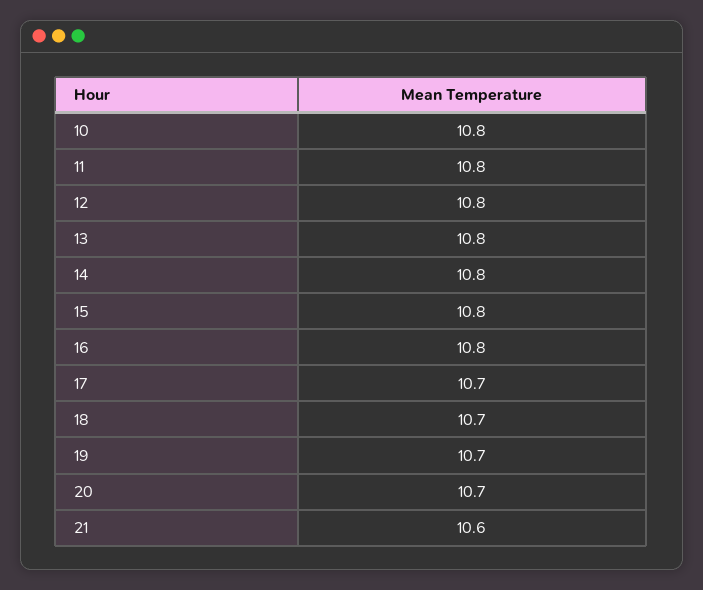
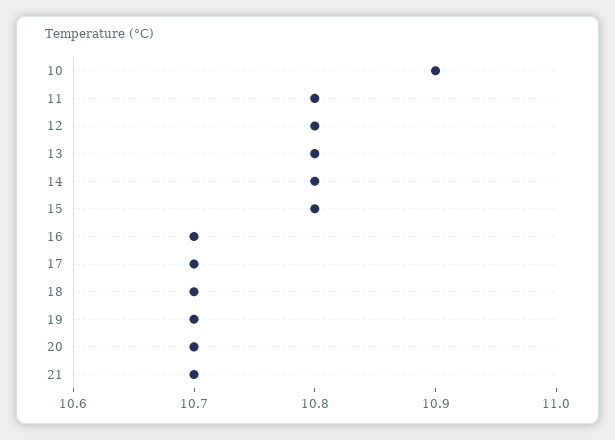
10: 10.8 -> 10.9
16: 10.8 -> 10.7
21: 10.6 -> 10.7

